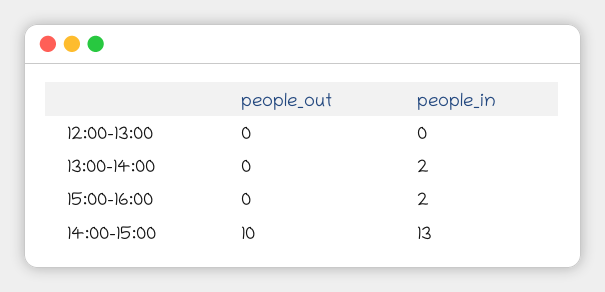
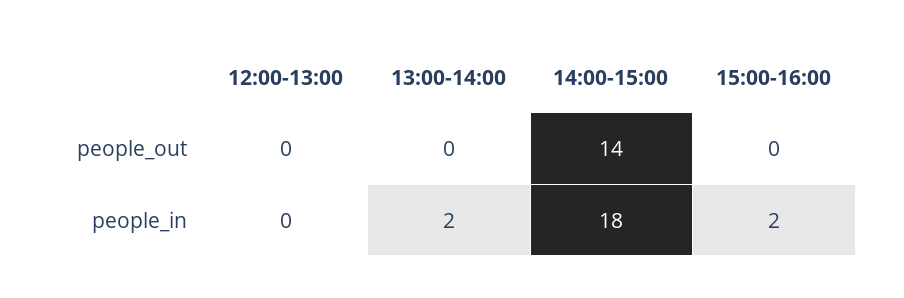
people_out, 14:00-15:00: 10 -> 14
people_in, 14:00-15:00: 13 -> 18

